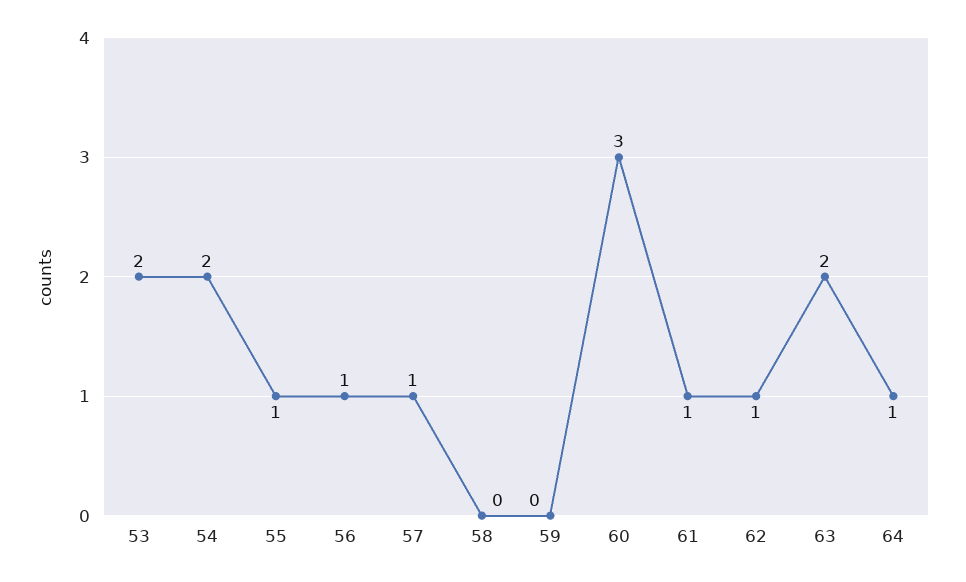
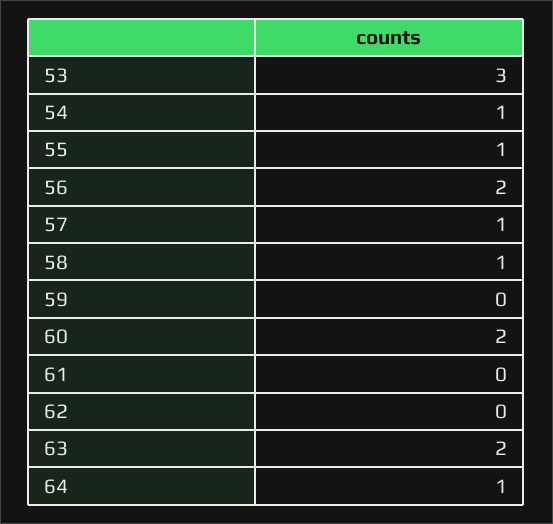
53: 2 -> 3
54: 2 -> 1
56: 1 -> 2
58: 0 -> 1
60: 3 -> 2
61: 1 -> 0
62: 1 -> 0

